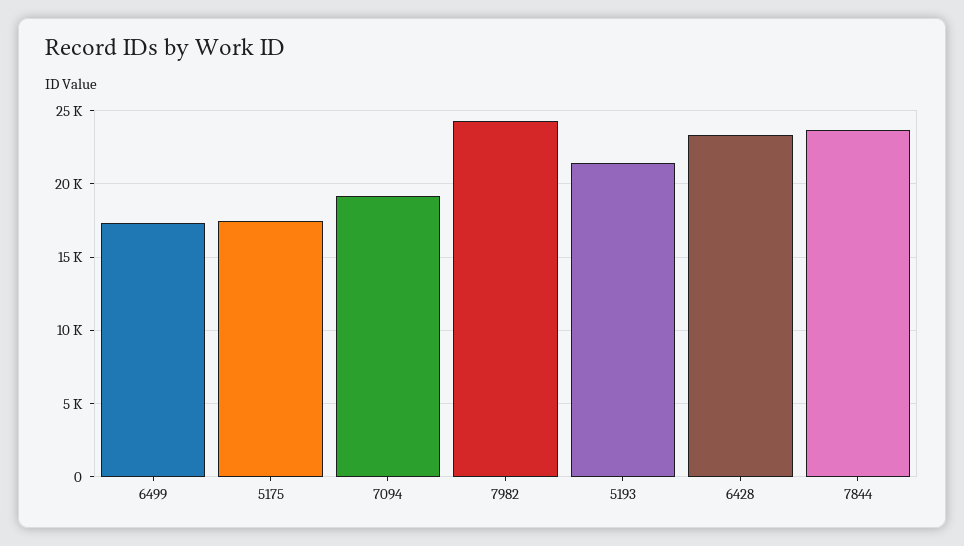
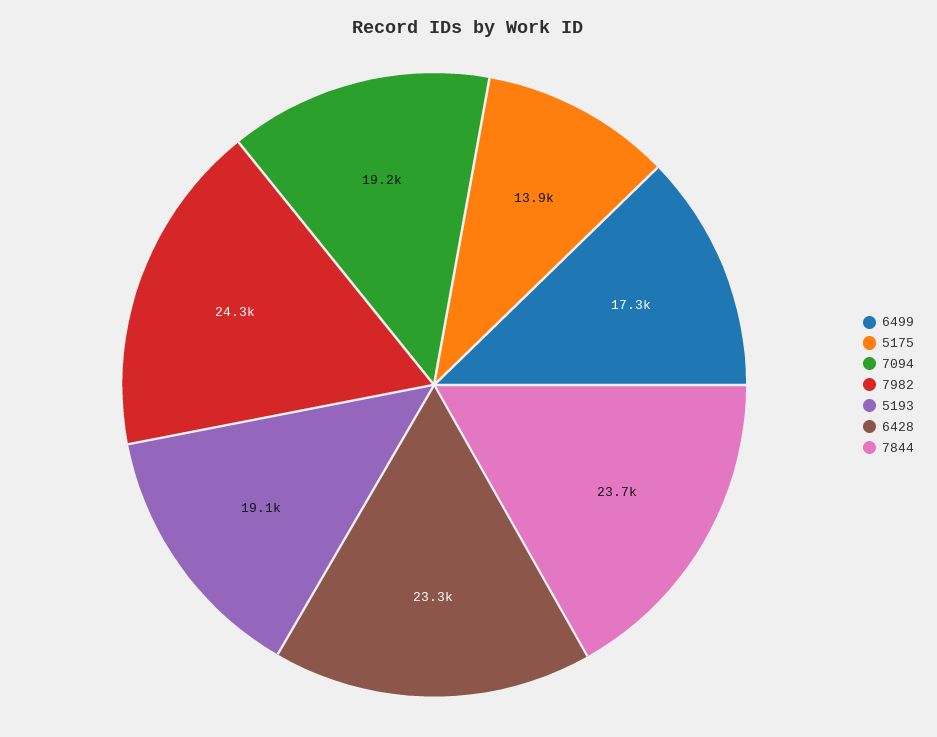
5175: 17500 -> 13900
5193: 21500 -> 19100

